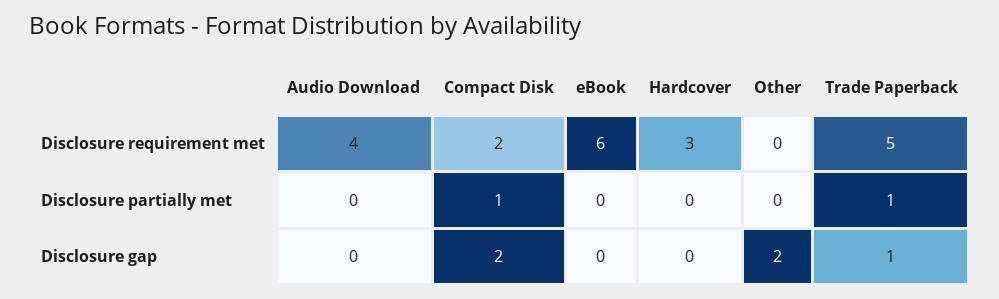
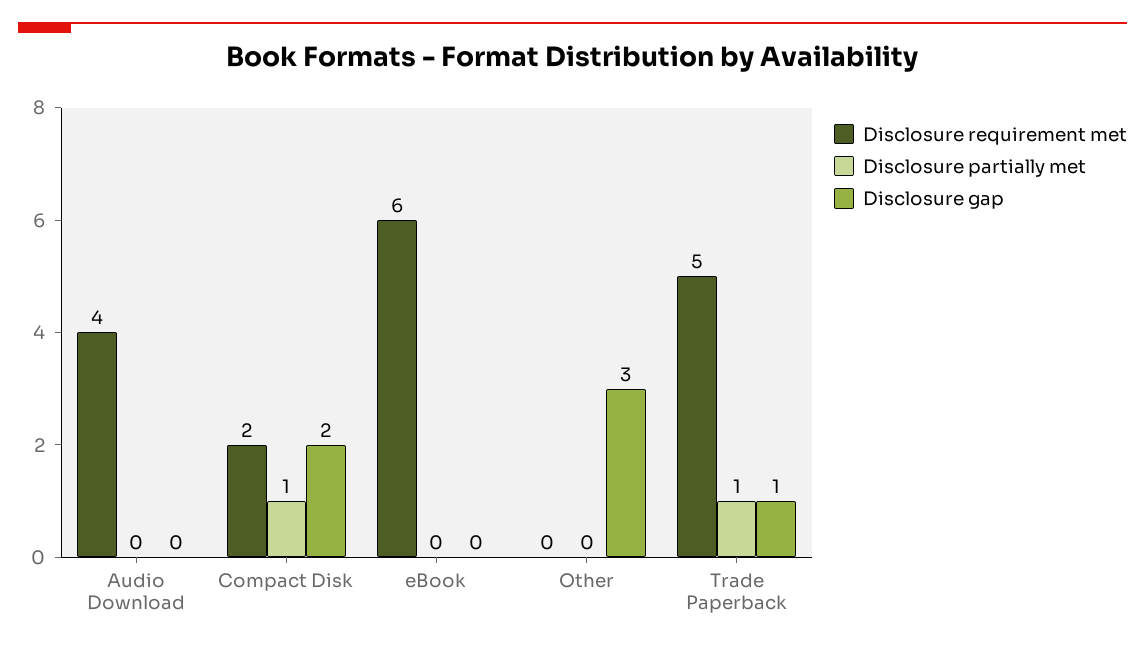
Disclosure requirement met, Hardcover: 3 -> none
Disclosure partially met, Hardcover: 0 -> none
Disclosure gap, Hardcover: 0 -> none
Disclosure gap, Other: 2 -> 3

